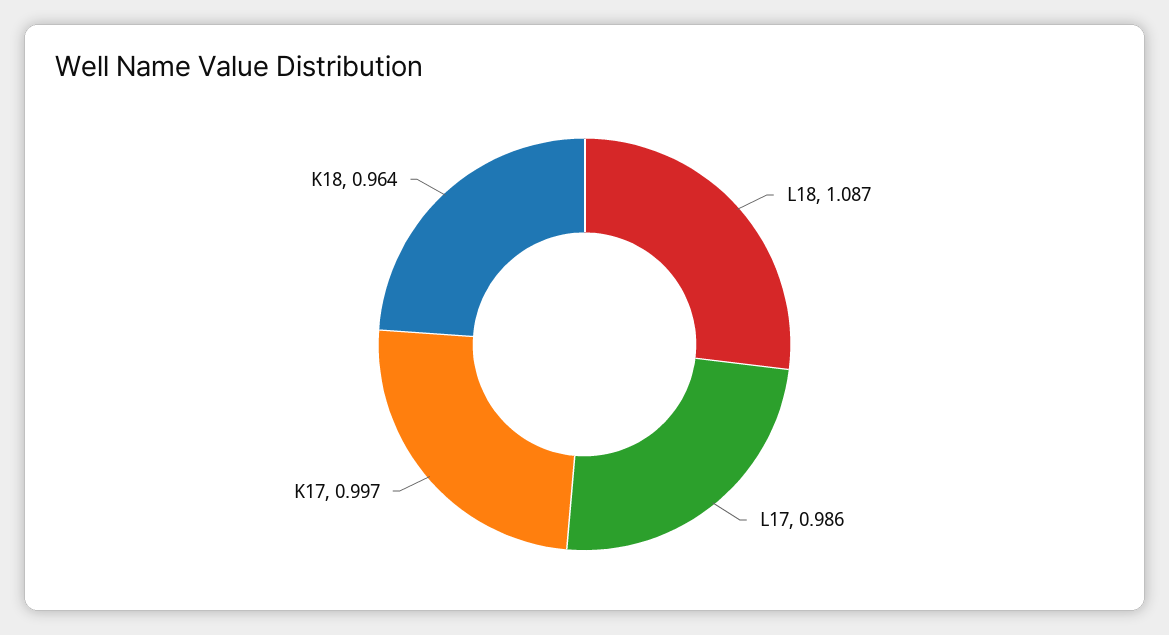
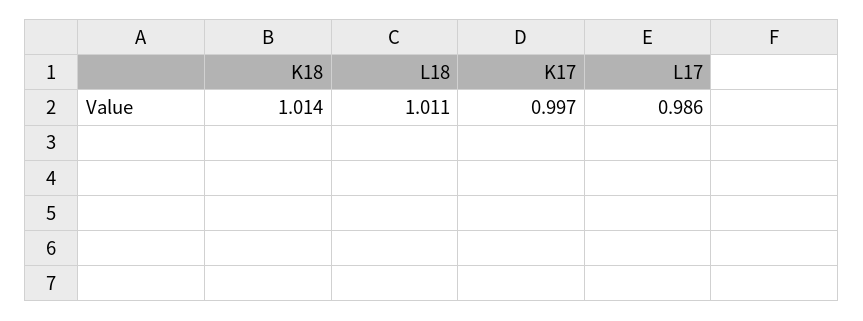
L18: 1.087 -> 1.011
K18: 0.964 -> 1.014

